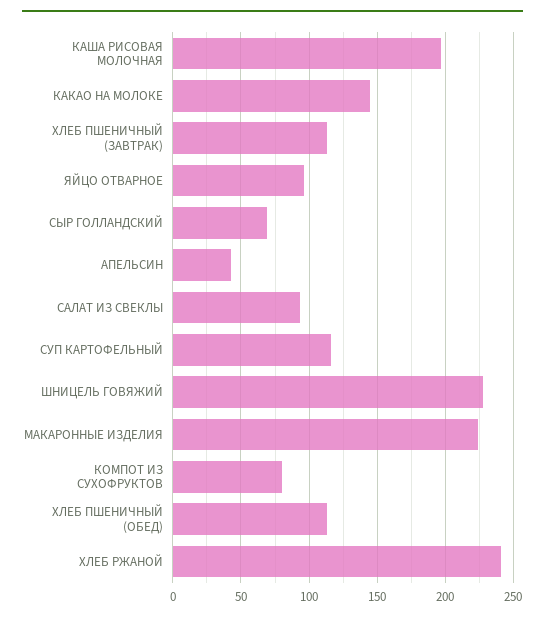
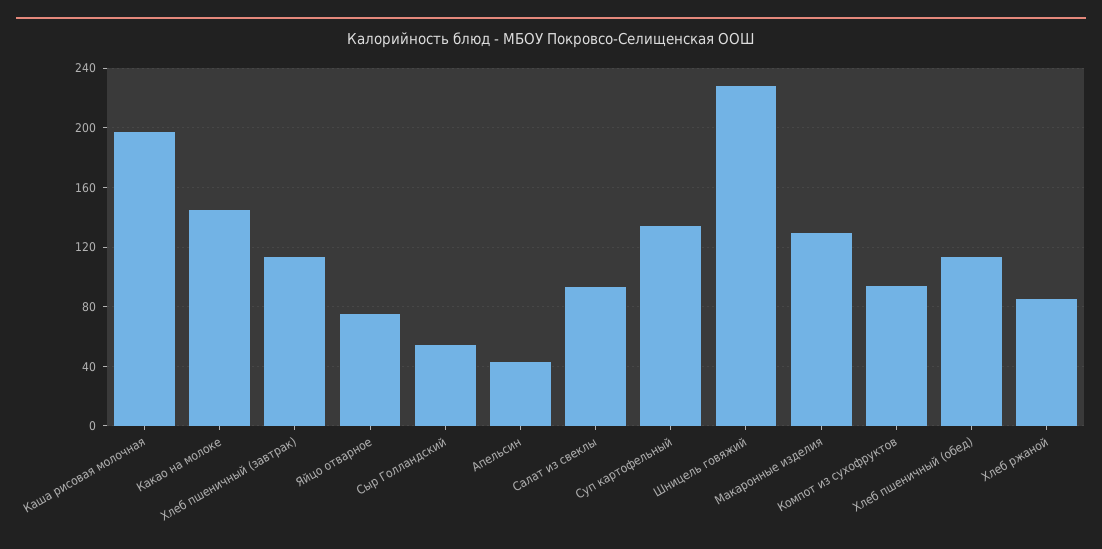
ЯЙЦО ОТВАРНОЕ: 95 -> 75
СЫР ГОЛЛАНДСКИЙ: 70 -> 55
СУП КАРТОФЕЛЬНЫЙ: 115 -> 135
МАКАРОННЫЕ ИЗДЕЛИЯ: 225 -> 130
КОМПОТ ИЗ СУХОФРУКТОВ: 80 -> 95
ХЛЕБ РЖАНОЙ: 240 -> 85

